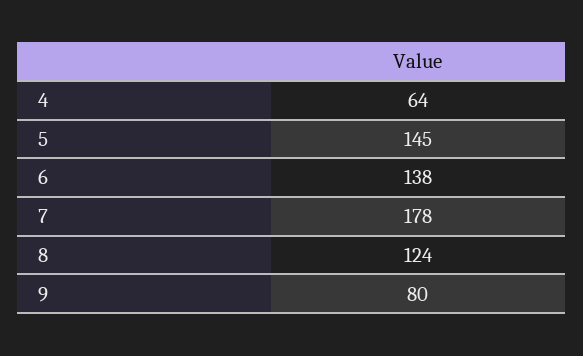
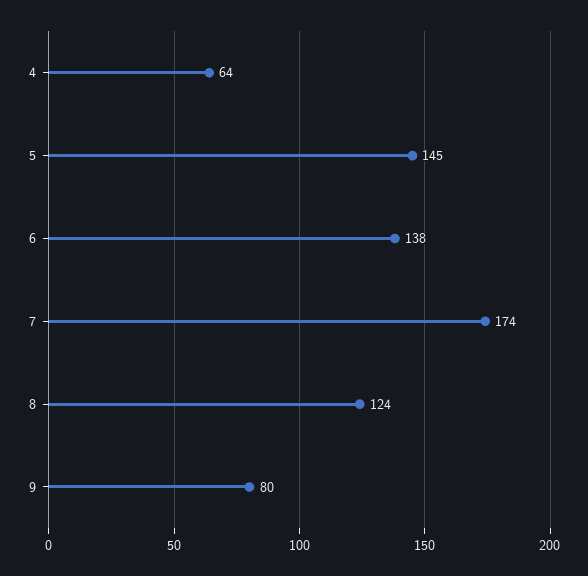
7: 178 -> 174

